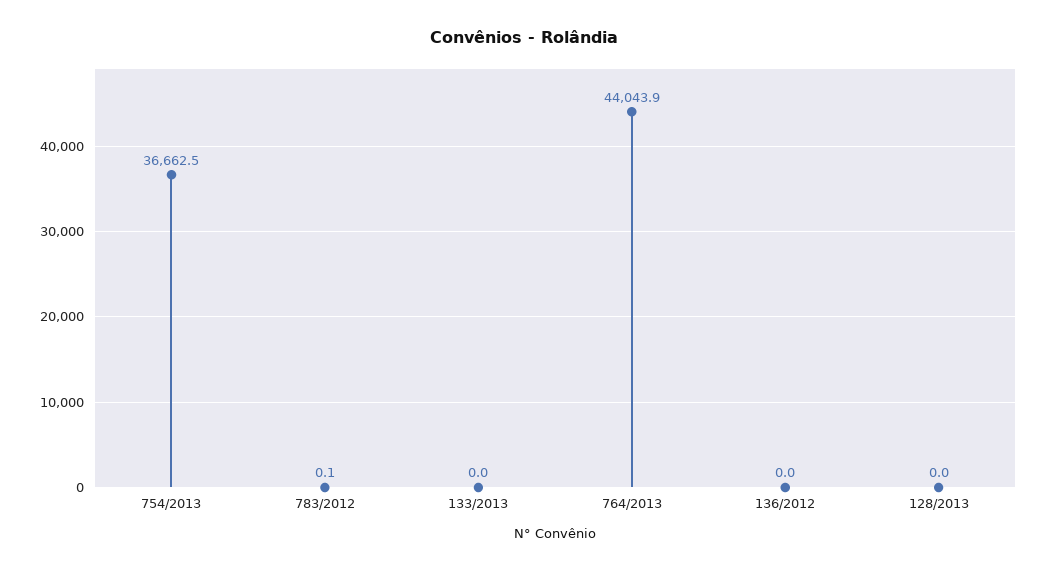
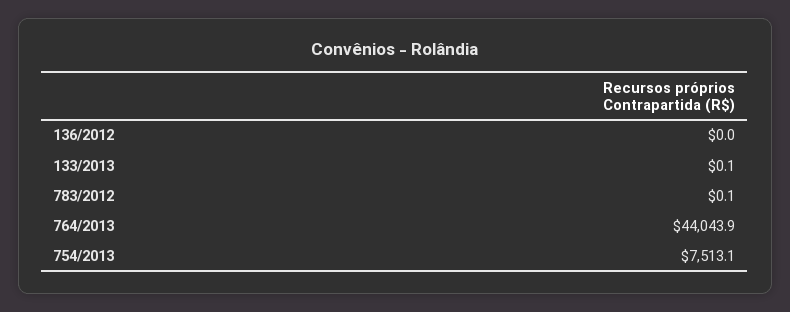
754/2013: 36662.5 -> 7513.1
133/2013: 0 -> 0.1
128/2013: 0 -> none

